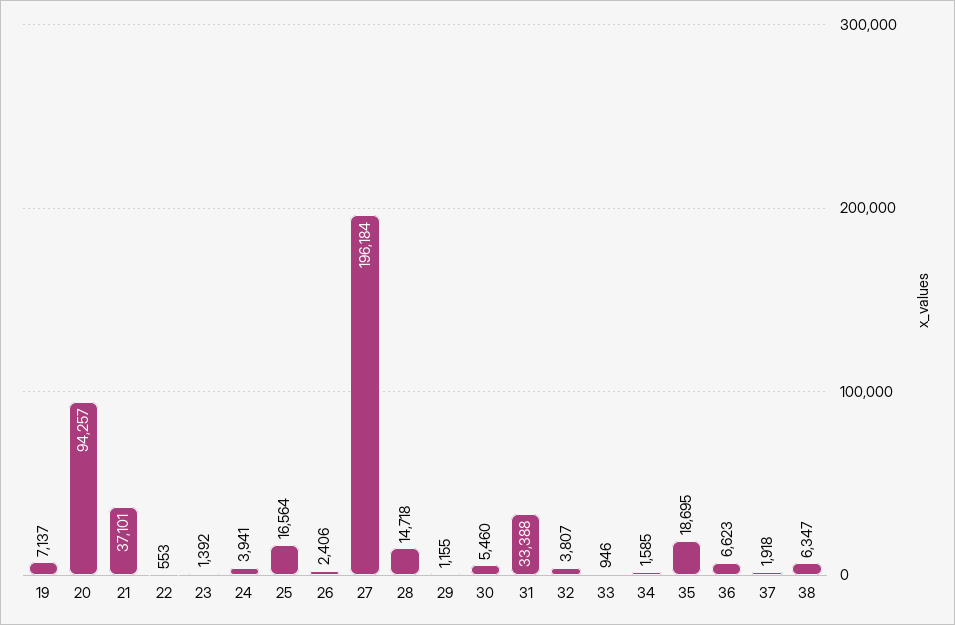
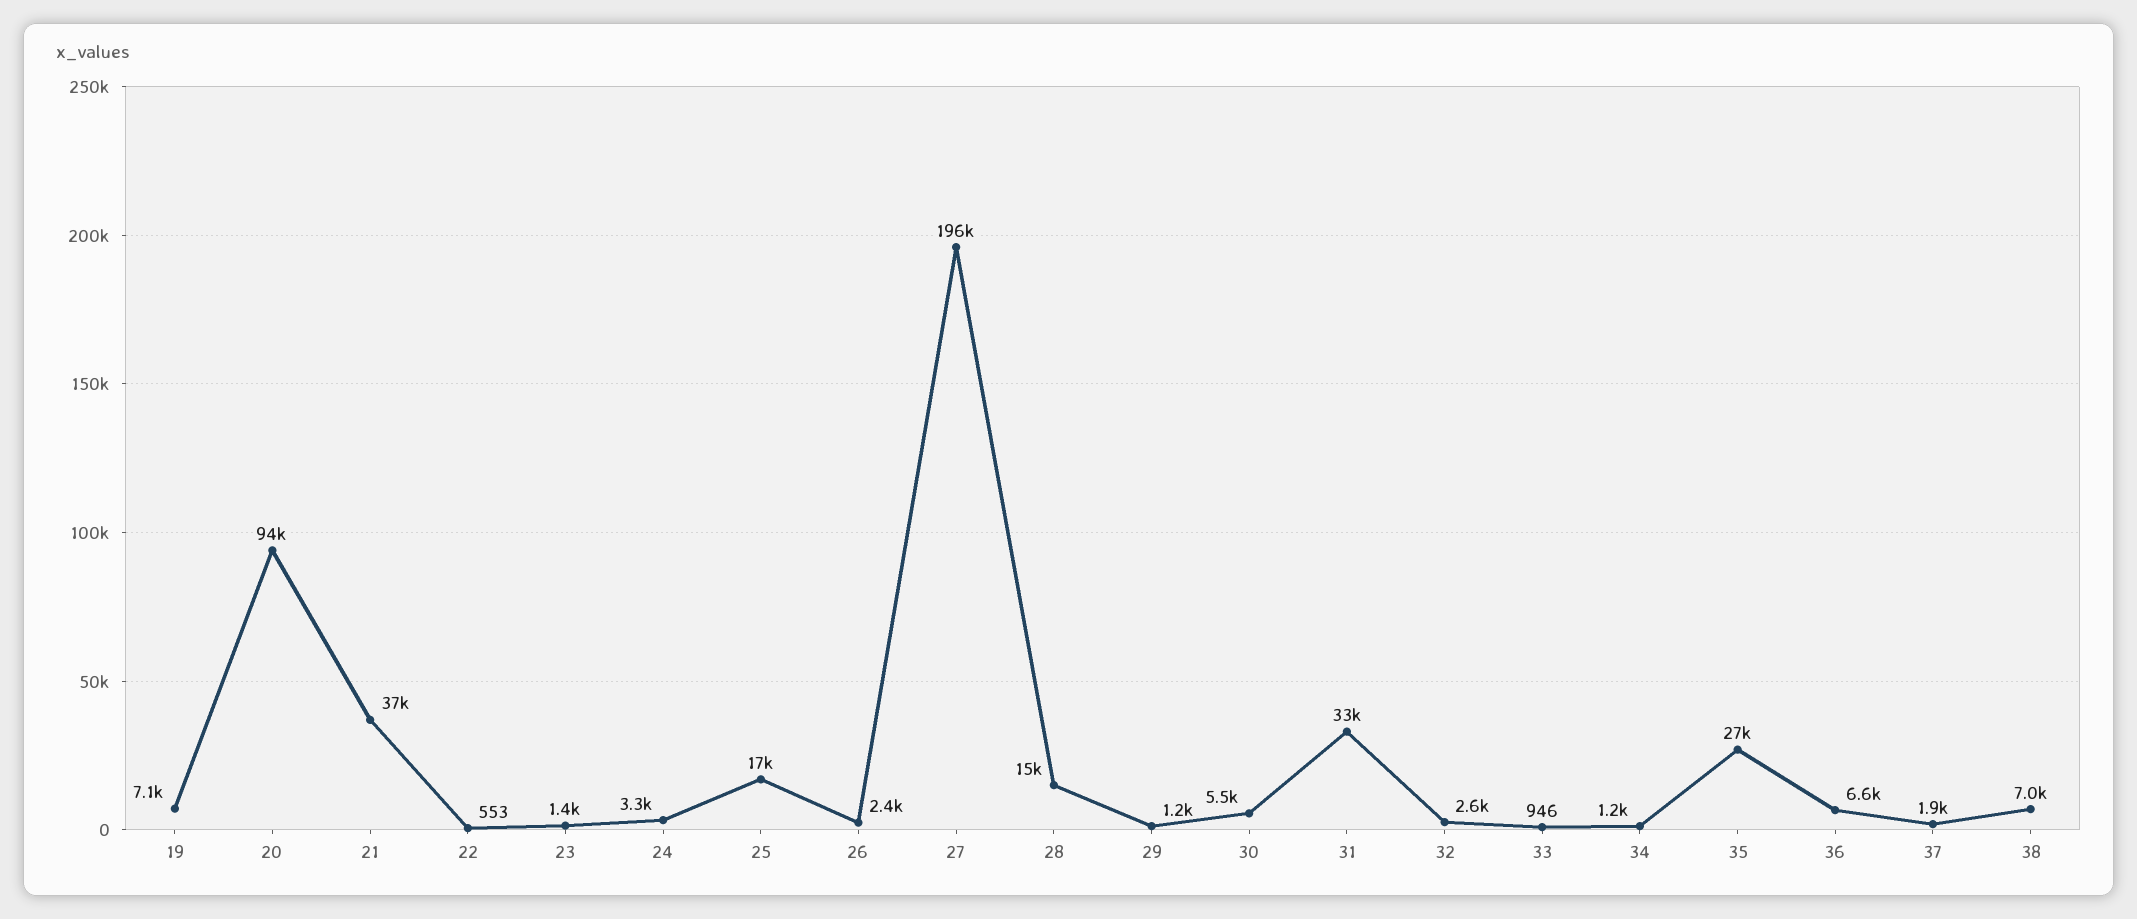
24: 3941 -> 3300
32: 3807 -> 2600
34: 1585 -> 1200
35: 18695 -> 27000
38: 6347 -> 7000

